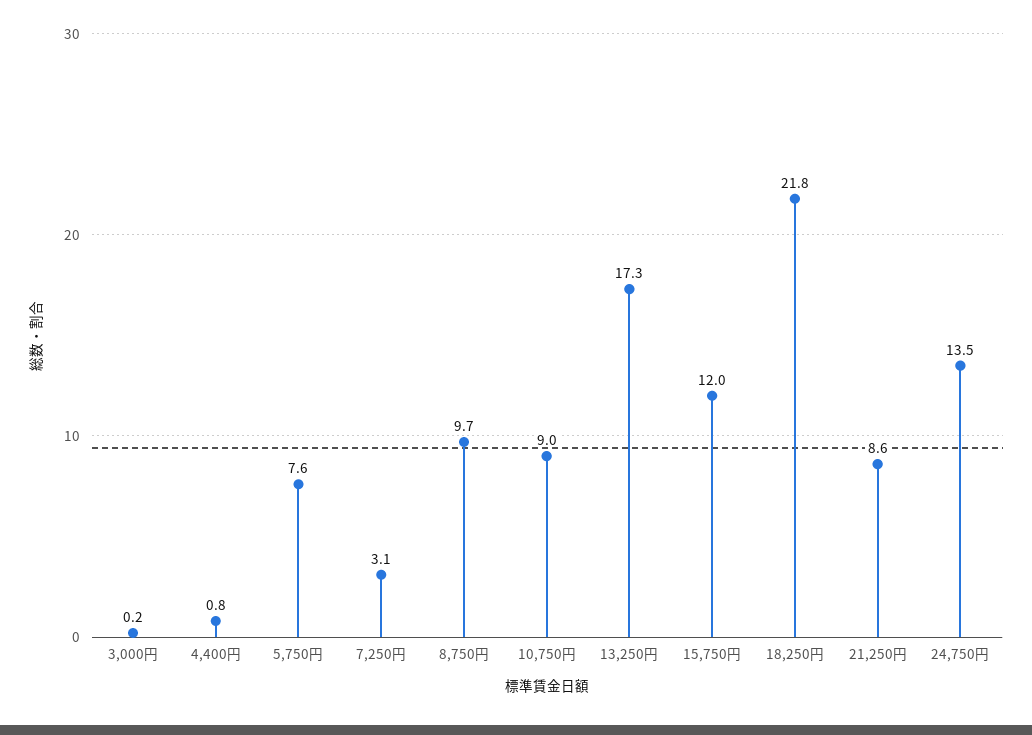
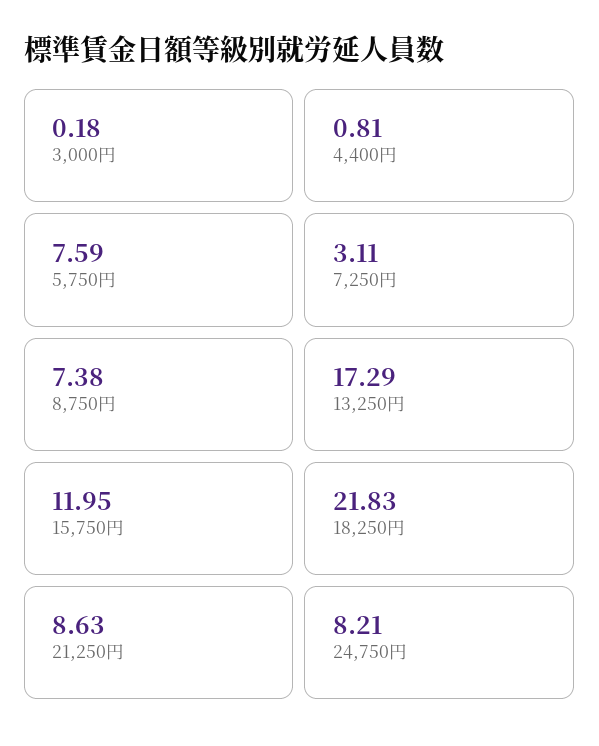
8,750円: 9.7 -> 7.38
10,750円: 9 -> none
24,750円: 13.5 -> 8.21

